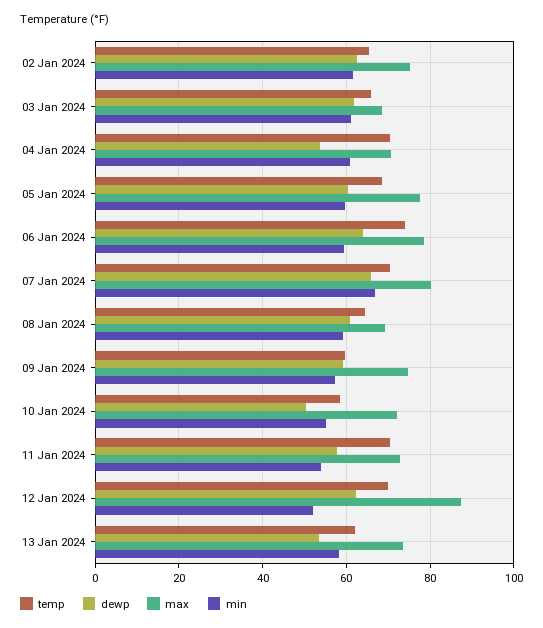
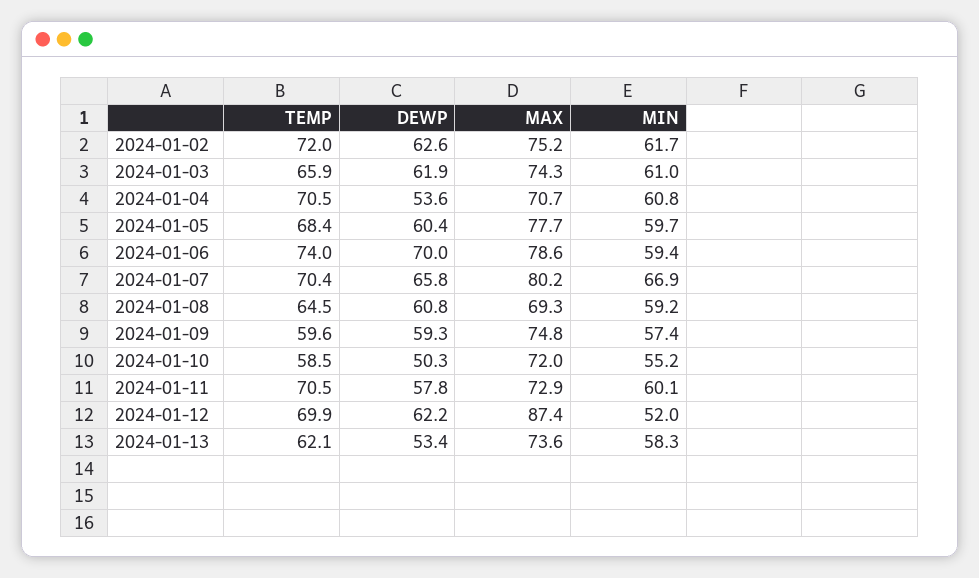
temp, 02 Jan 2024: 66 -> 72
max, 03 Jan 2024: 68 -> 74.3
dewp, 06 Jan 2024: 64 -> 70
min, 11 Jan 2024: 54 -> 60.1

